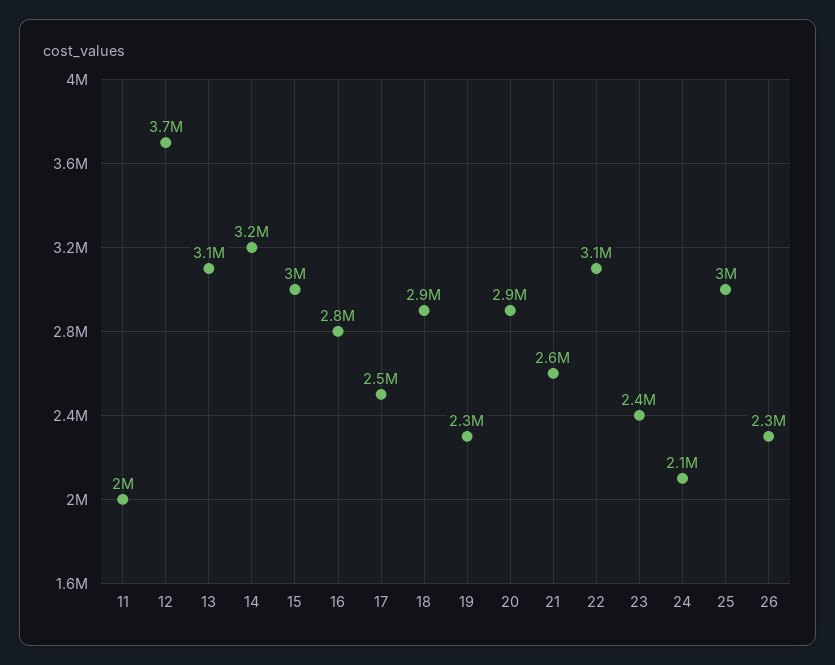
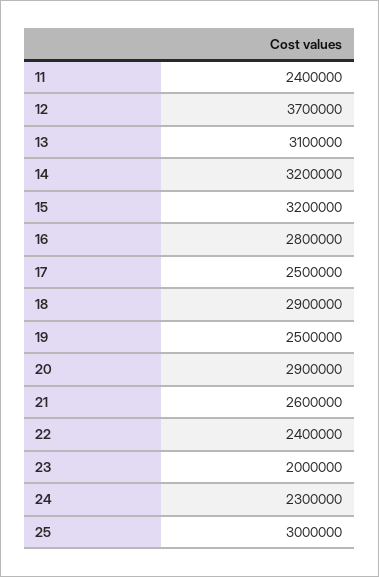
11: 2000000 -> 2400000
15: 3000000 -> 3200000
19: 2300000 -> 2500000
22: 3100000 -> 2400000
23: 2400000 -> 2000000
24: 2100000 -> 2300000
26: 2300000 -> none

